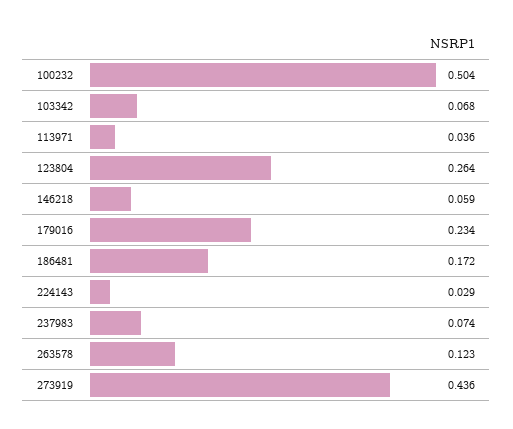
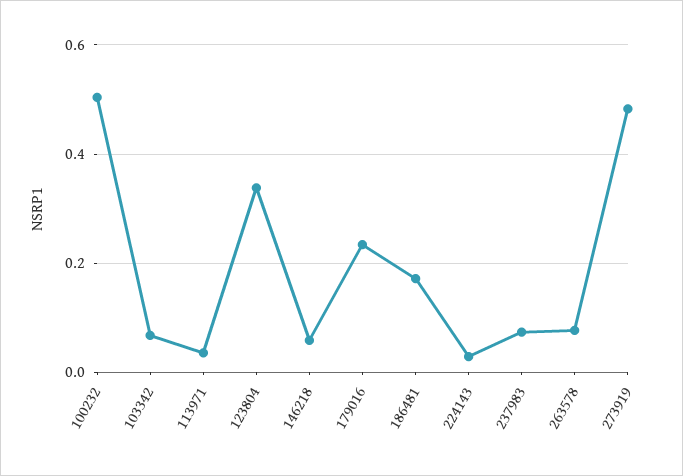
123804: 0.264 -> 0.34
263578: 0.123 -> 0.08
273919: 0.436 -> 0.48

